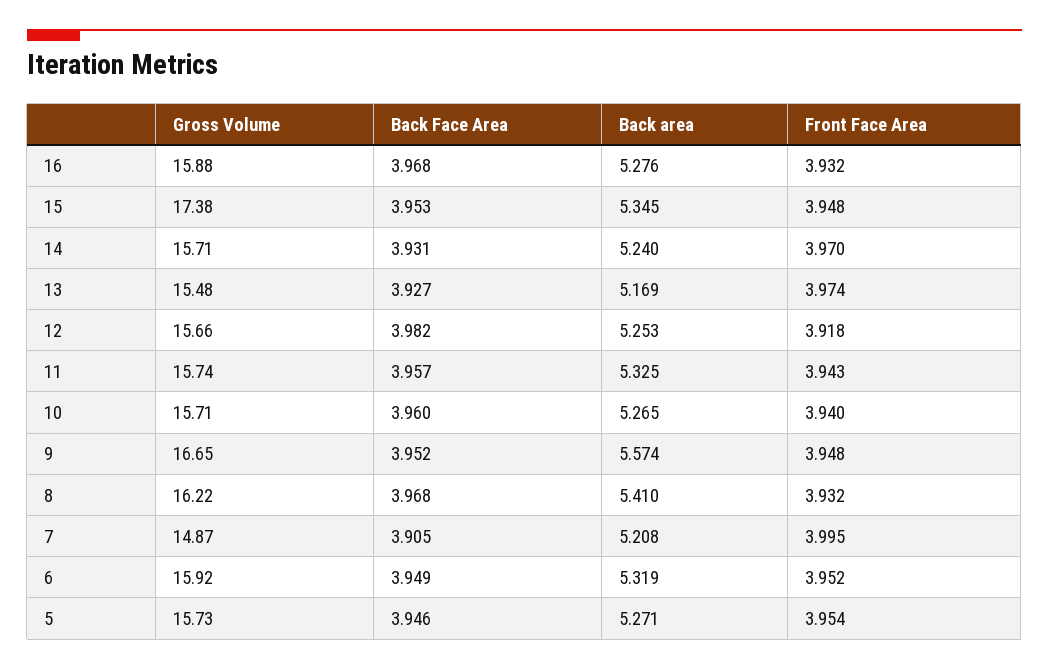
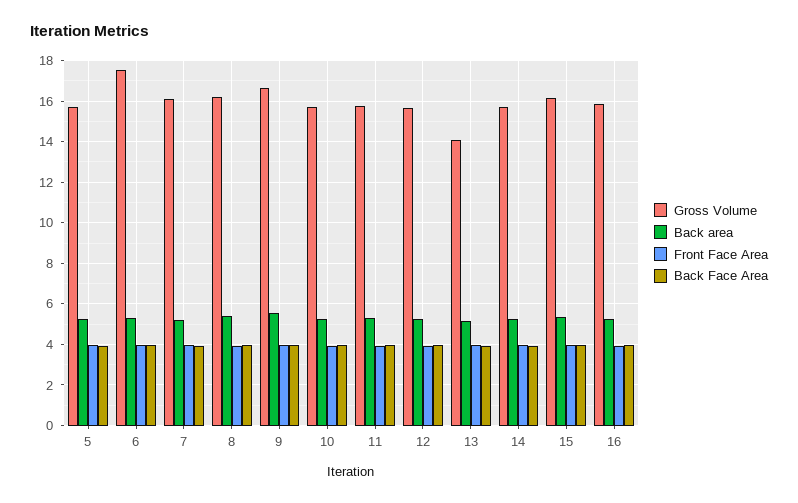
Gross Volume, 15: 17.38 -> 16
Gross Volume, 13: 15.48 -> 14
Gross Volume, 7: 14.87 -> 16
Gross Volume, 6: 15.92 -> 17.5

